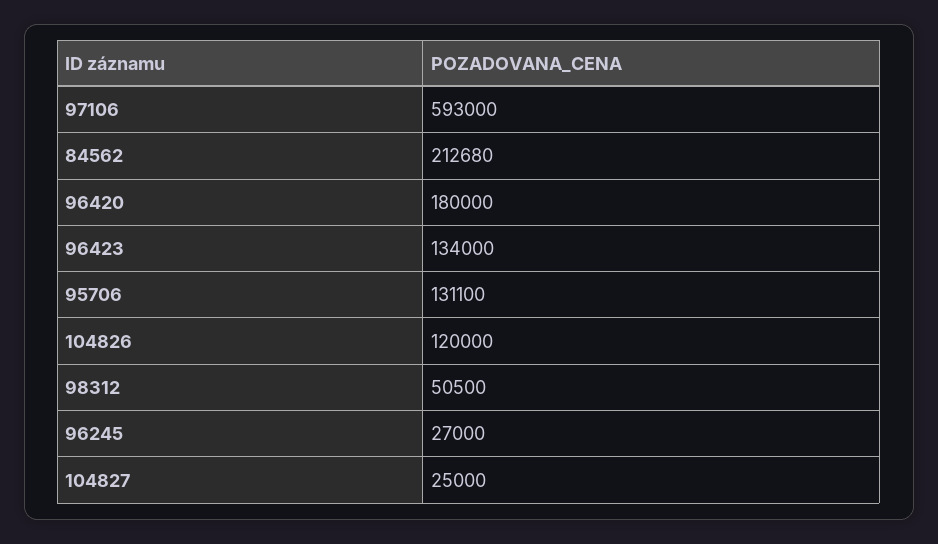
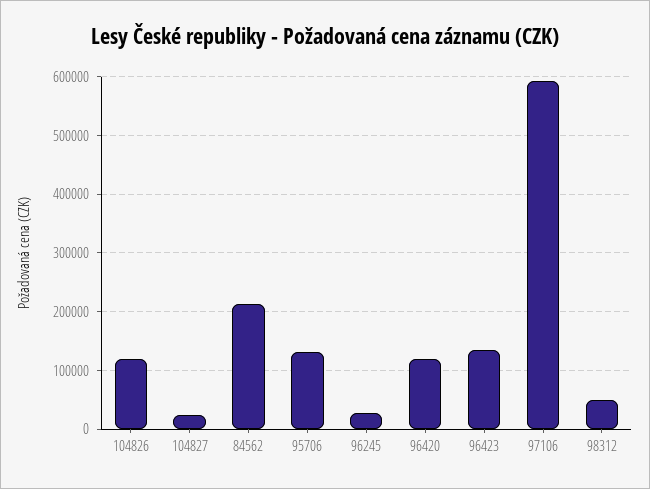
96420: 180000 -> 120000

